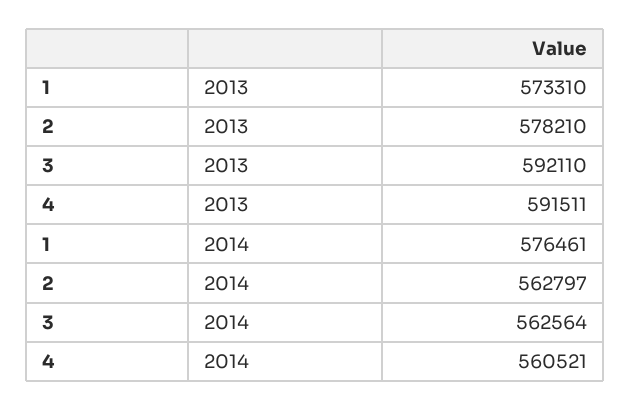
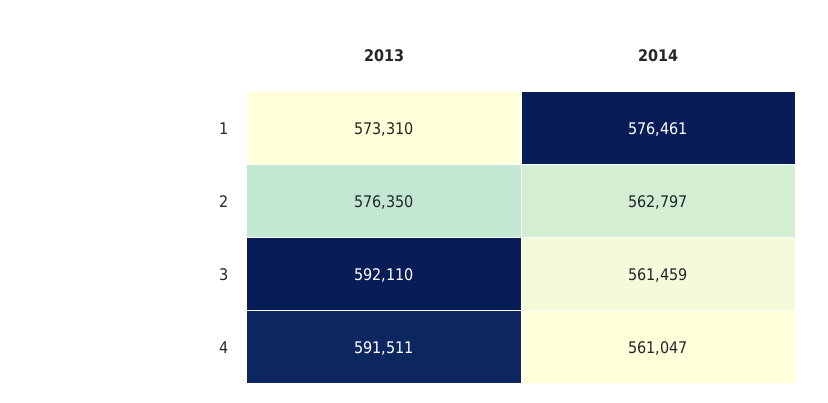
2, 2013: 578210 -> 576350
3, 2014: 562564 -> 561459
4, 2014: 560521 -> 561047

